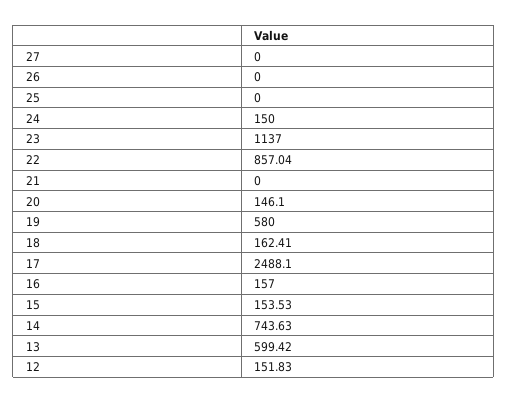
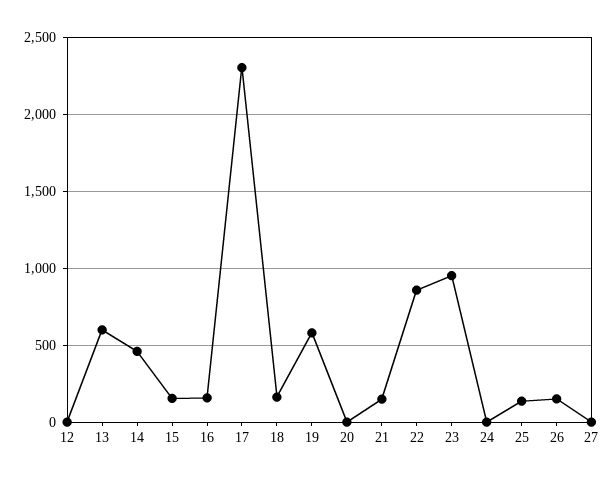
26: 0 -> 150
25: 0 -> 150
24: 150 -> 0
23: 1137 -> 950
21: 0 -> 150
20: 146.1 -> 0
17: 2488.1 -> 2300
14: 743.63 -> 450
12: 151.83 -> 0

